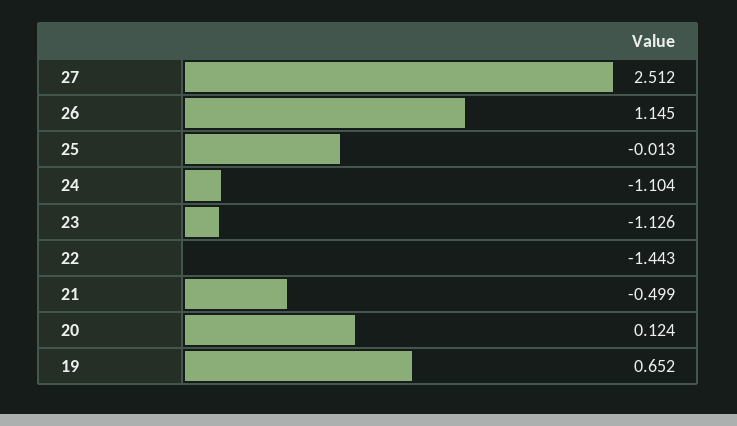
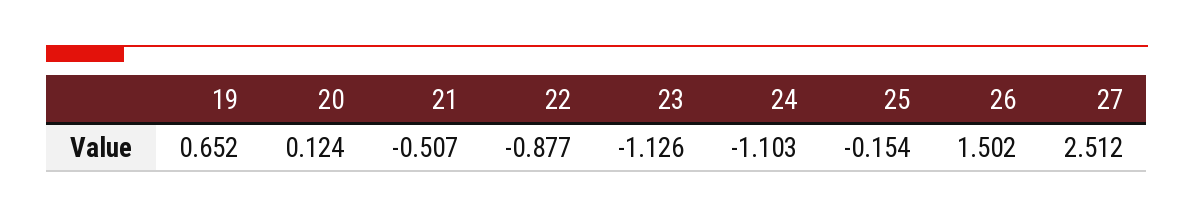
26: 1.145 -> 1.502
25: -0.013 -> -0.154
24: -1.104 -> -1.103
22: -1.443 -> -0.877
21: -0.499 -> -0.507

